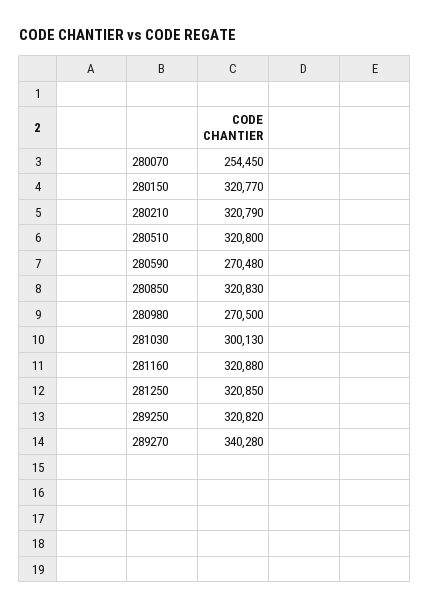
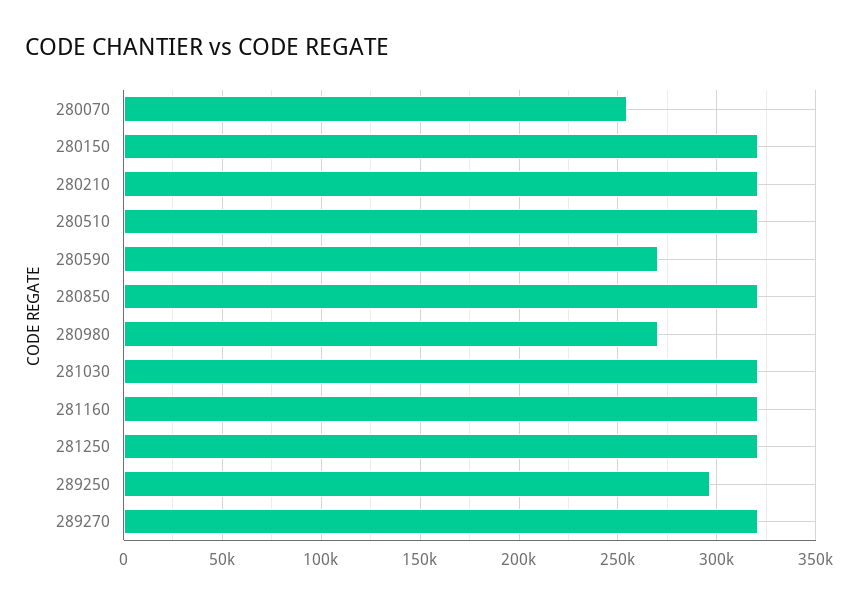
281030: 300130 -> 320000
289250: 320820 -> 295000
289270: 340280 -> 320000

